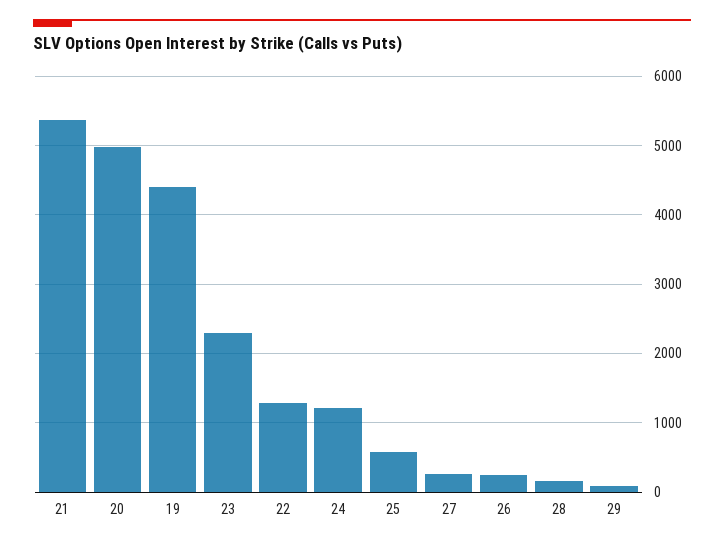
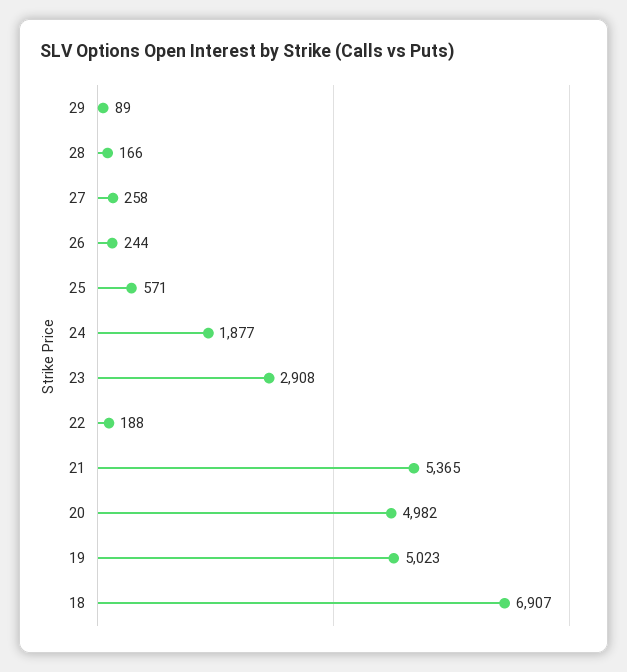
19: 4400 -> 5023
23: 2300 -> 2908
22: 1300 -> 188
24: 1200 -> 1877
18: none -> 6907

